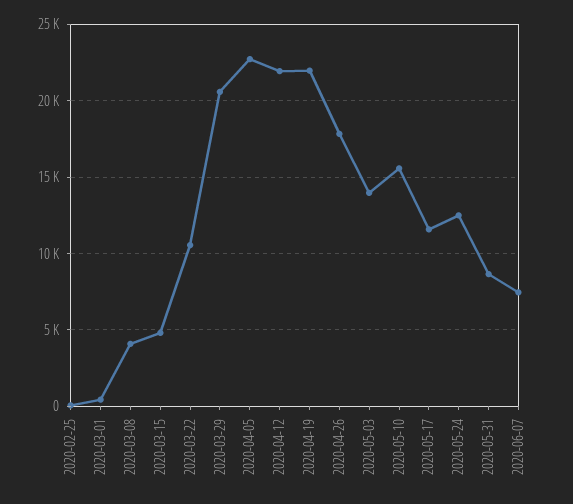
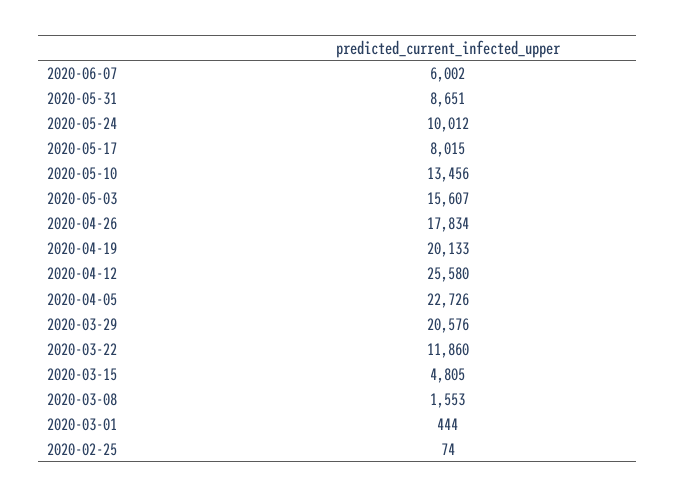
2020-03-08: 4000 -> 1553
2020-03-22: 10500 -> 11860
2020-04-12: 22000 -> 25580
2020-04-19: 22000 -> 20133
2020-05-03: 14000 -> 15607
2020-05-10: 15500 -> 13456
2020-05-17: 11500 -> 8015
2020-05-24: 12500 -> 10012
2020-06-07: 7500 -> 6002

